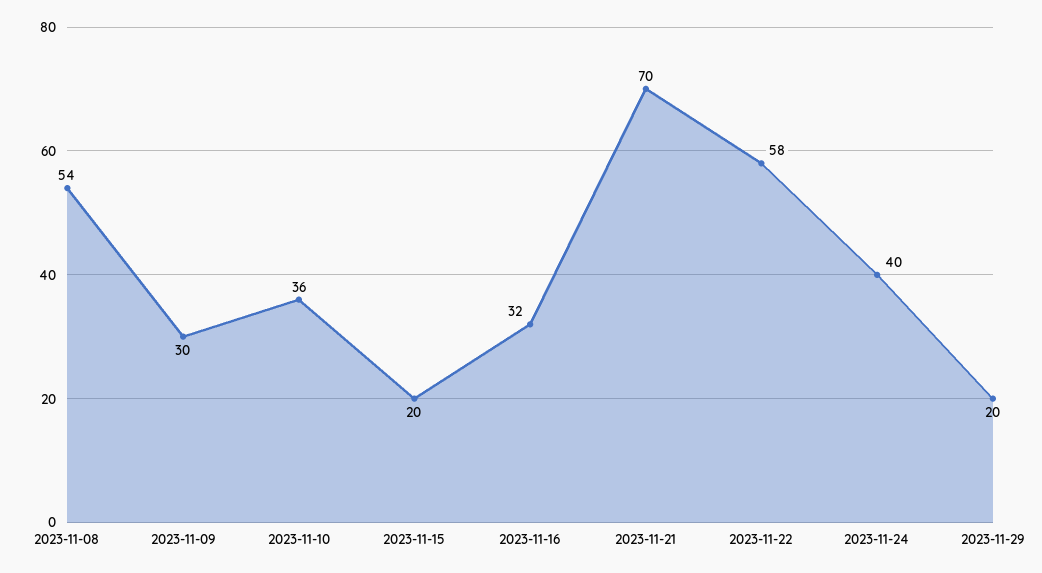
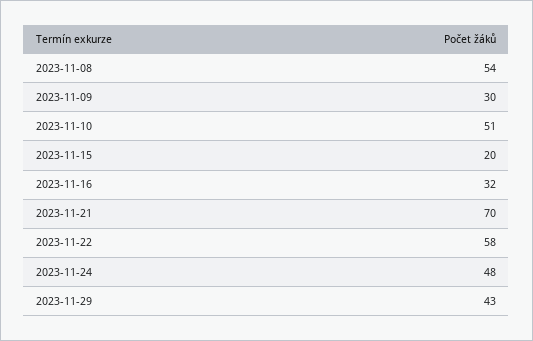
2023-11-10: 36 -> 51
2023-11-24: 40 -> 48
2023-11-29: 20 -> 43

